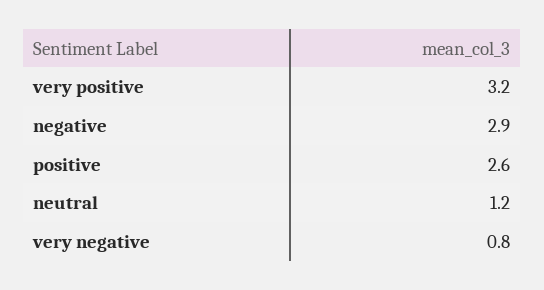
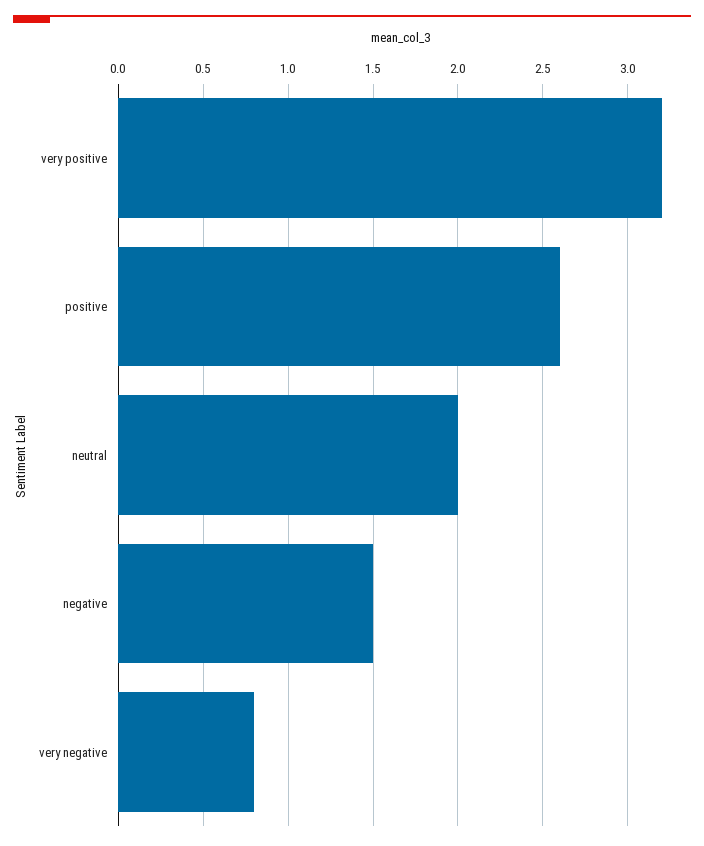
negative: 2.9 -> 1.5
neutral: 1.2 -> 2

